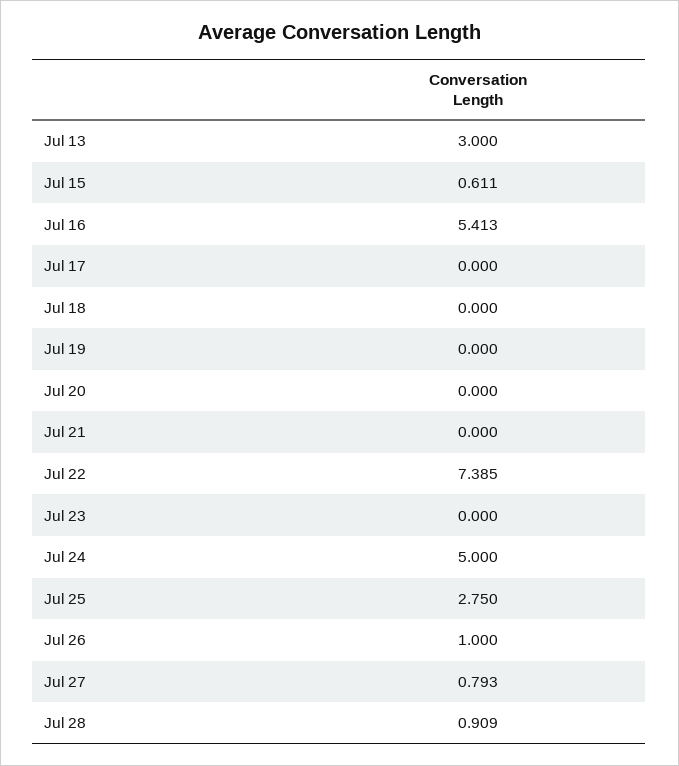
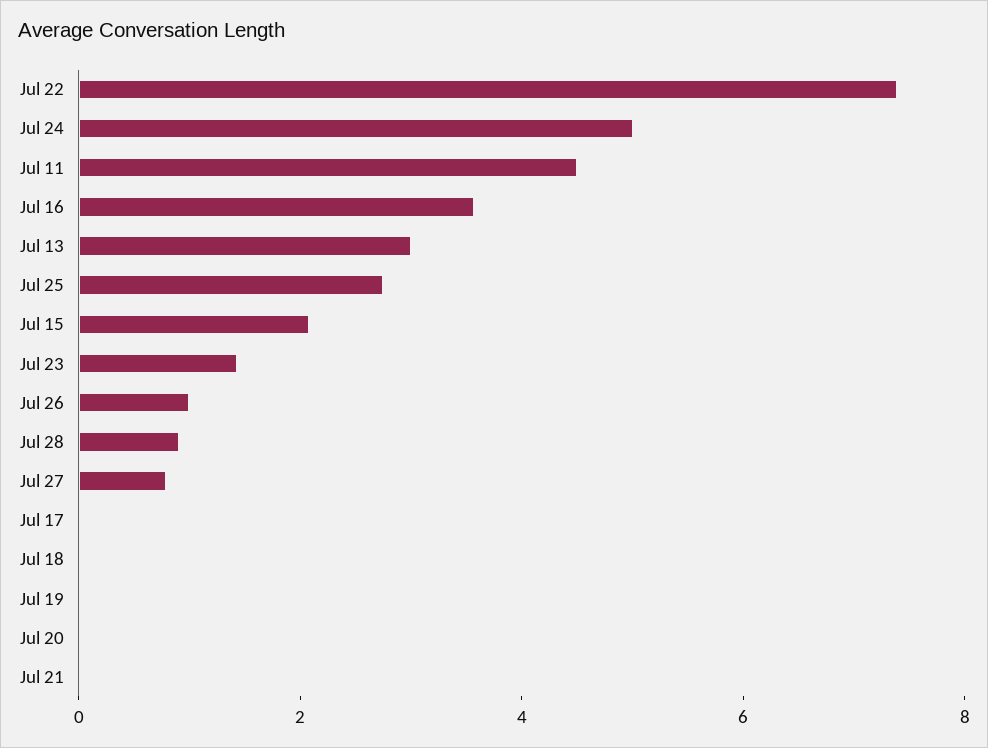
Jul 15: 0.611 -> 2
Jul 16: 5.413 -> 3.5
Jul 23: 0 -> 1.5
Jul 11: none -> 4.5

